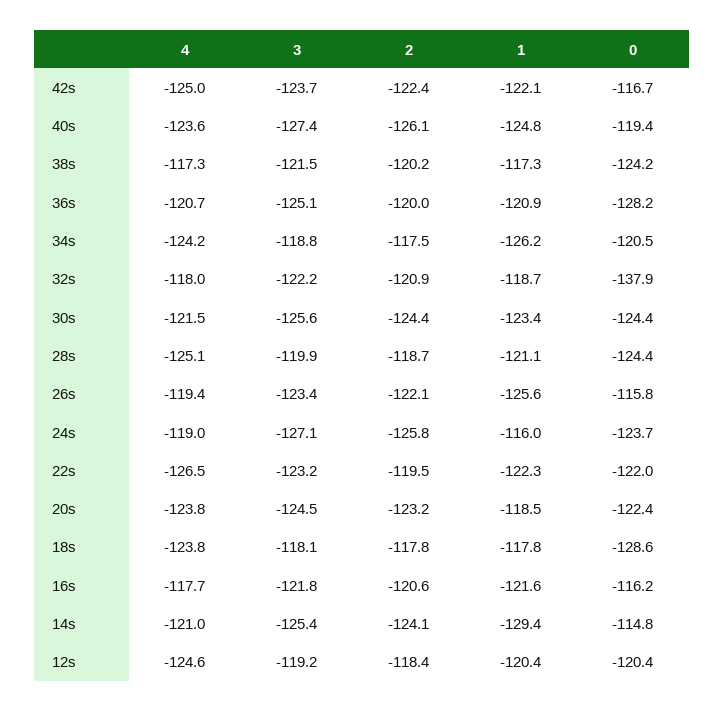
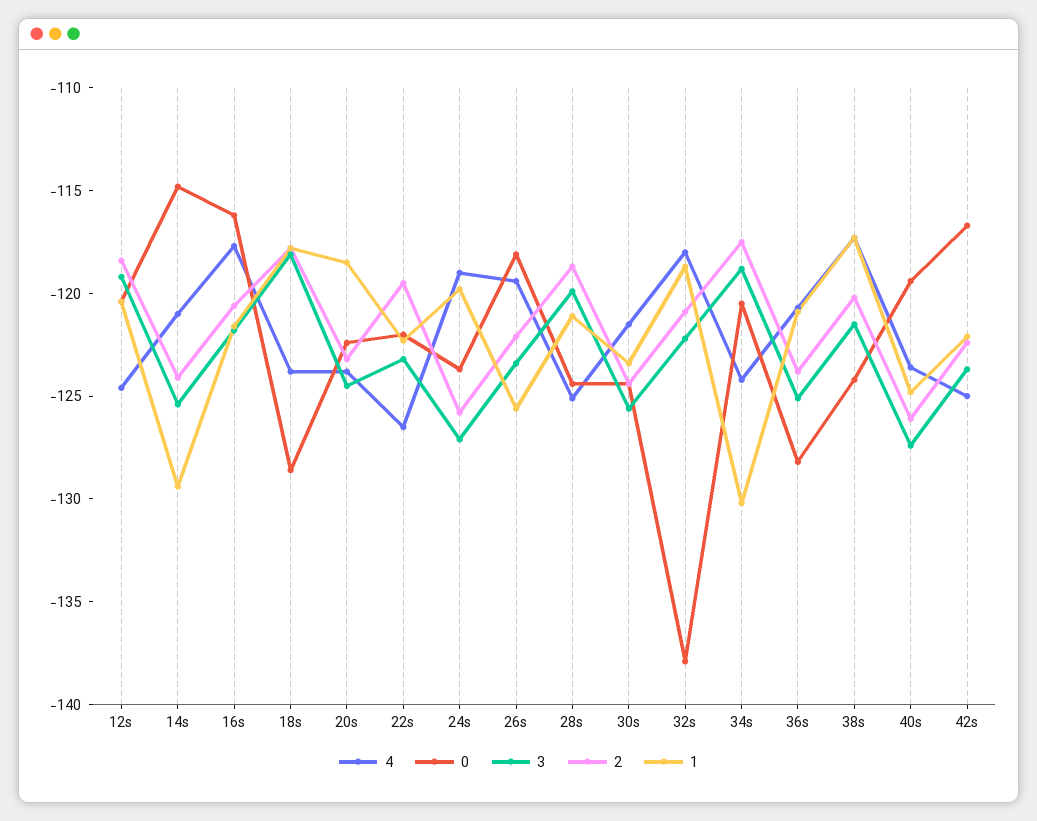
2, 36s: -120 -> -124
1, 34s: -126.2 -> -130
0, 26s: -115.8 -> -118
1, 24s: -116 -> -120

